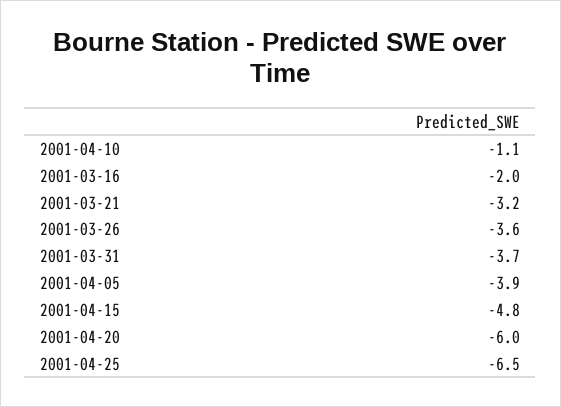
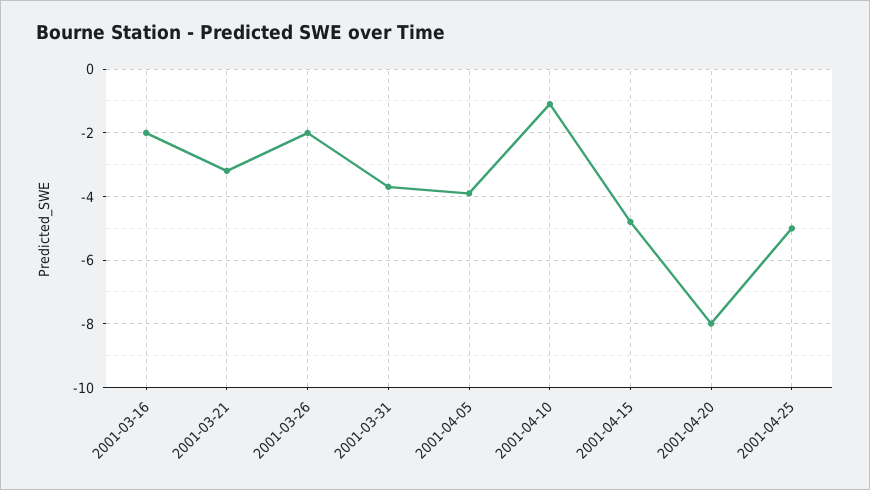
2001-03-26: -3.6 -> -2
2001-04-20: -6 -> -8
2001-04-25: -6.5 -> -5

